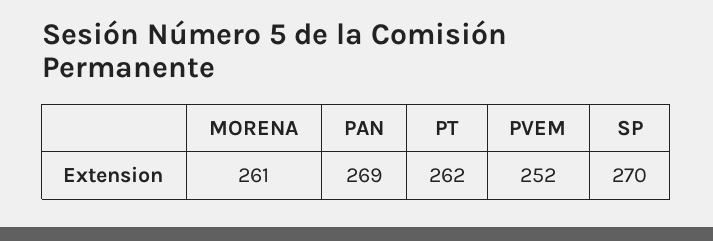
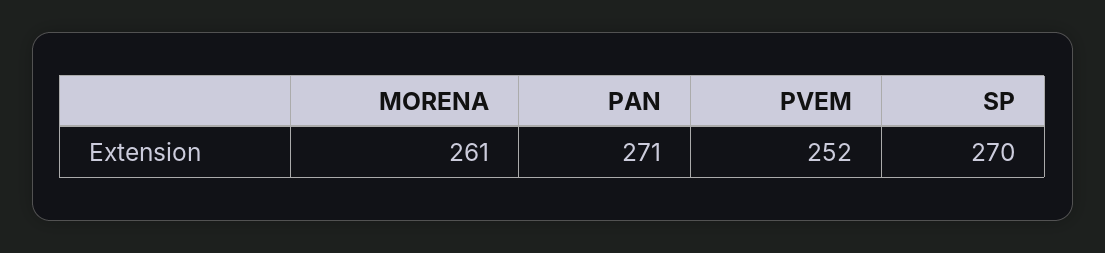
PAN: 269 -> 271
PT: 262 -> none

